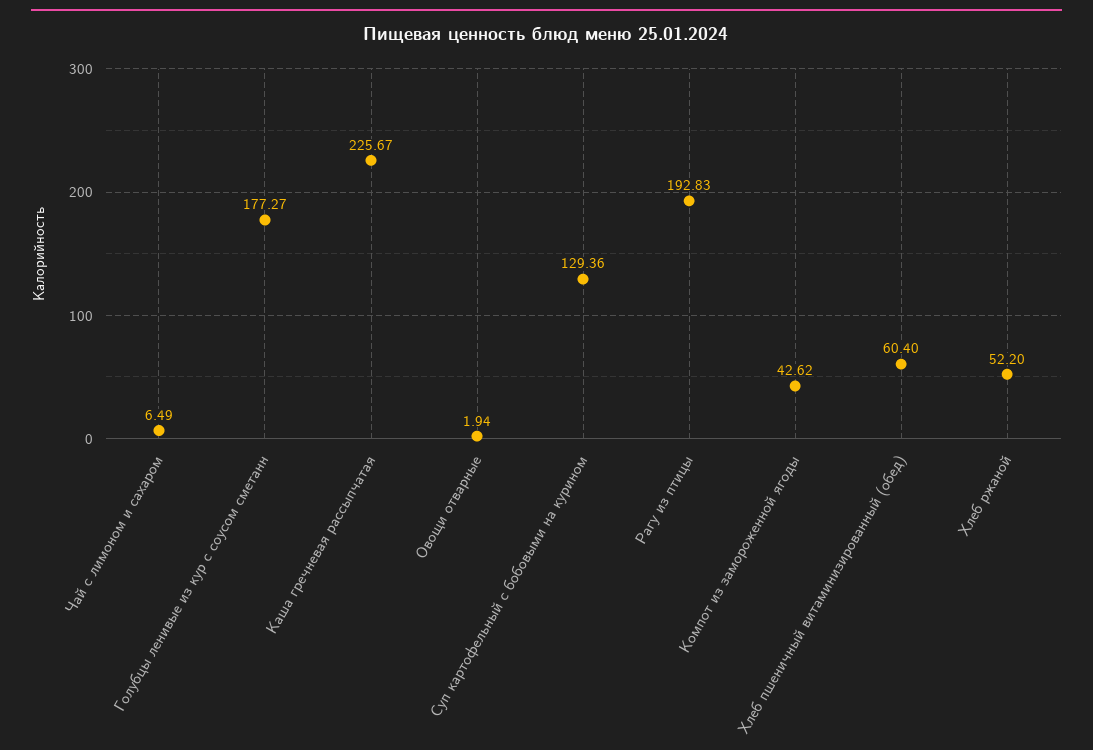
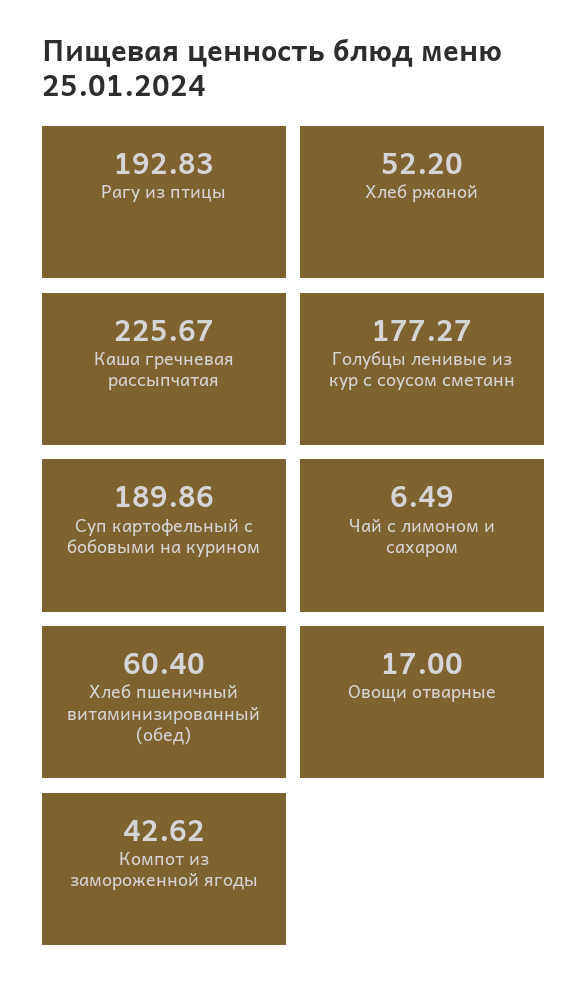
Овощи отварные: 1.94 -> 17
Суп картофельный с бобовыми на курином: 129.36 -> 189.86

